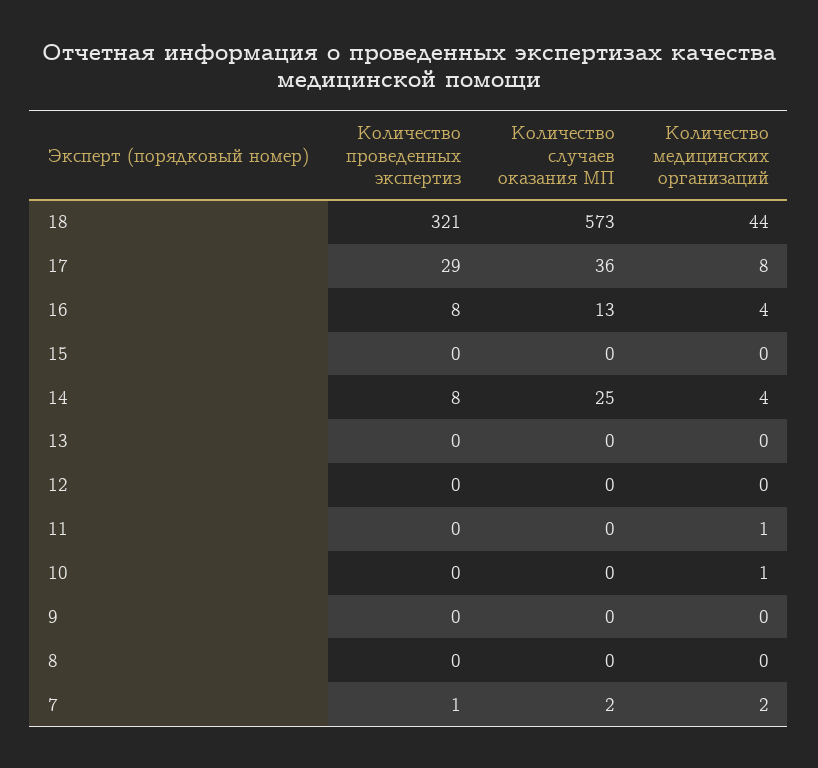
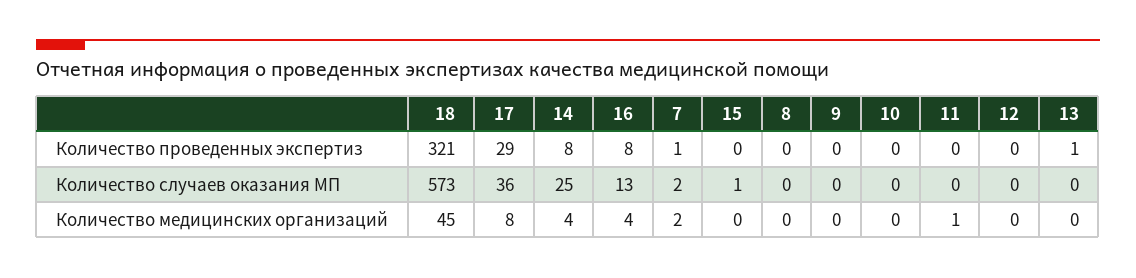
Количество медицинских организаций, 18: 44 -> 45
Количество случаев оказания МП, 15: 0 -> 1
Количество проведенных экспертиз, 13: 0 -> 1
Количество медицинских организаций, 10: 1 -> 0

